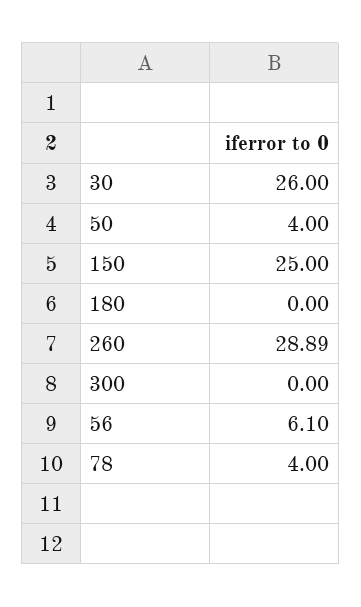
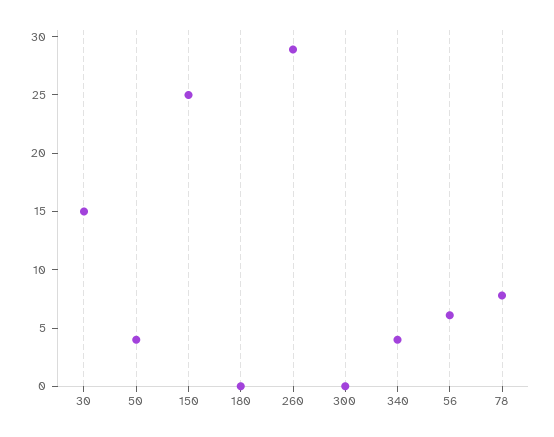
30: 26 -> 15
78: 4 -> 8
340: none -> 4

